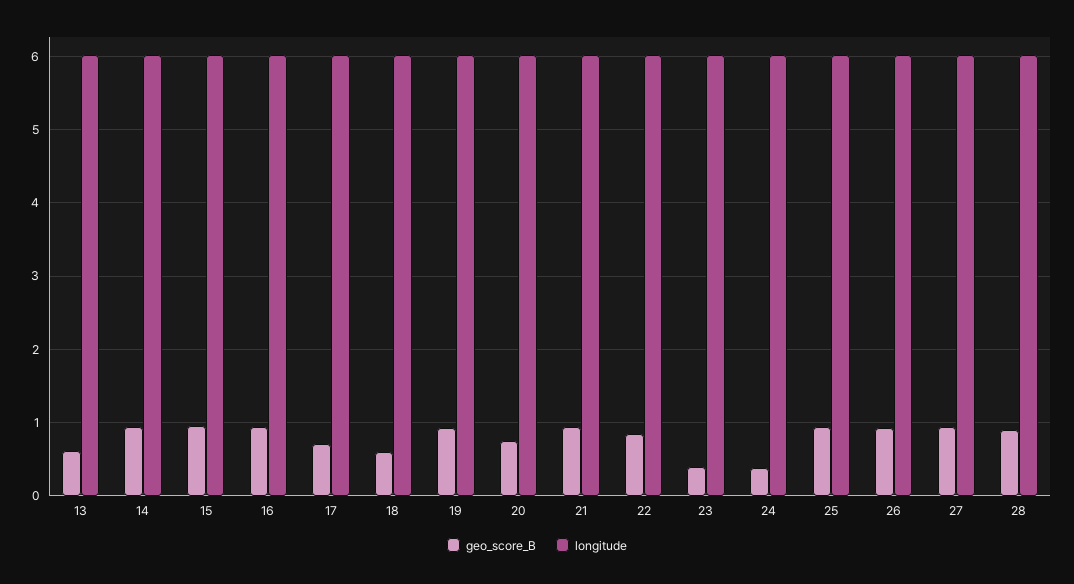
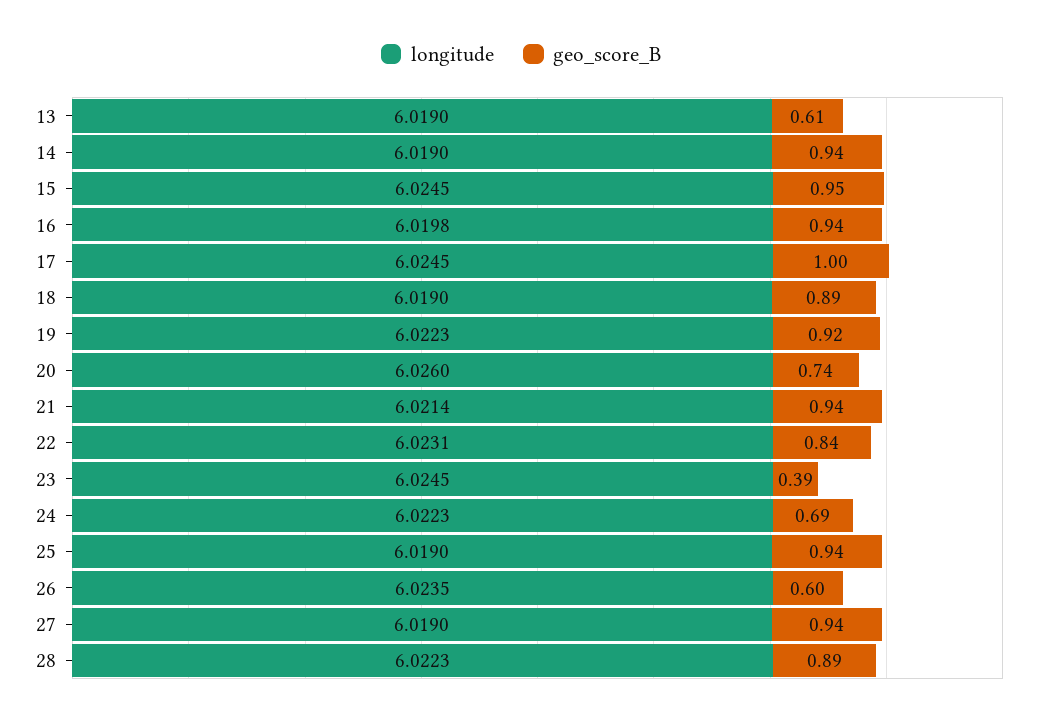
geo_score_B, 17: 0.7 -> 1
geo_score_B, 18: 0.6 -> 0.89
geo_score_B, 24: 0.4 -> 0.69
geo_score_B, 26: 0.9 -> 0.6

